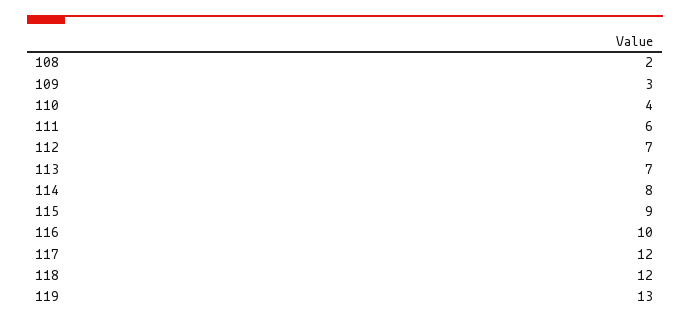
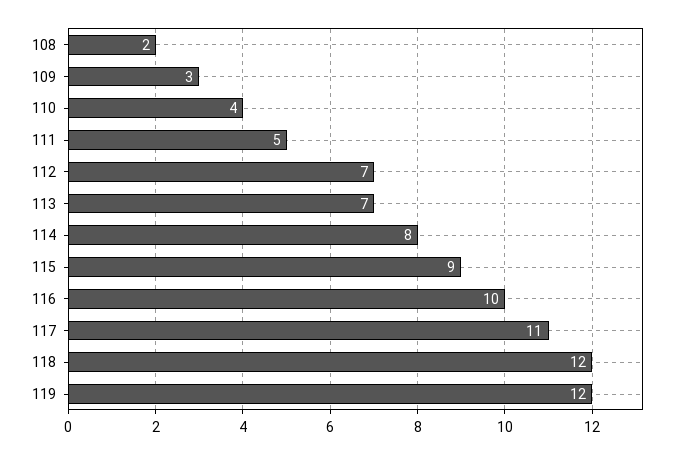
111: 6 -> 5
117: 12 -> 11
119: 13 -> 12

